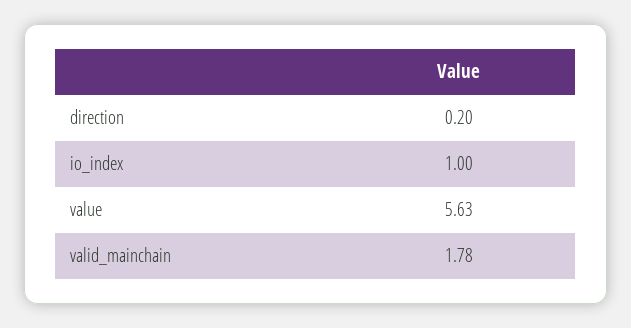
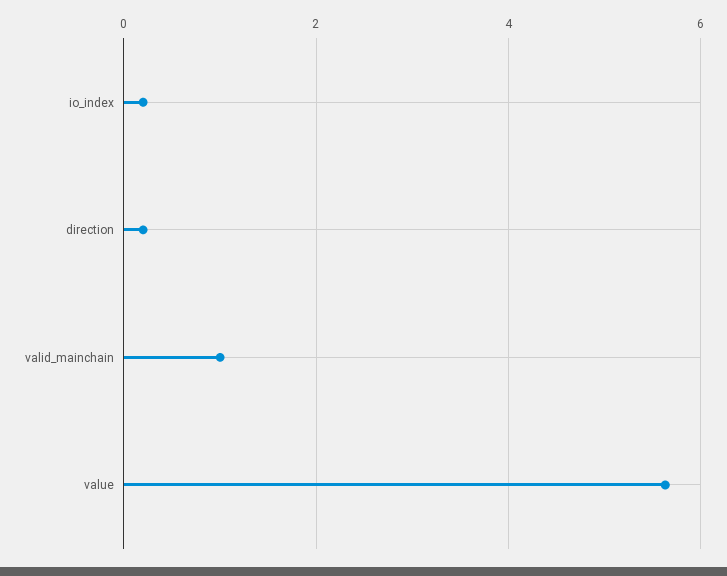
io_index: 1 -> 0.2
valid_mainchain: 1.78 -> 1

